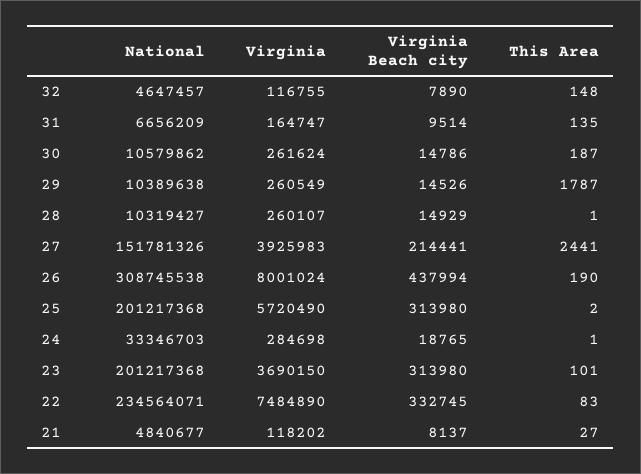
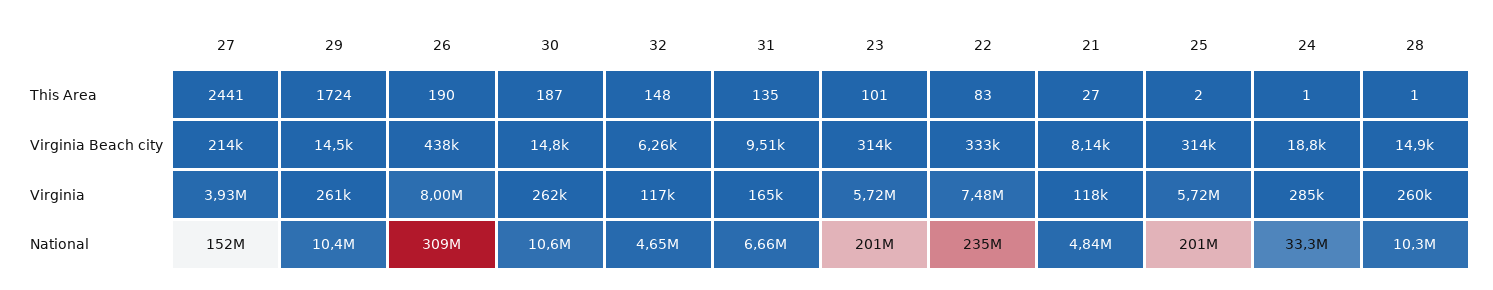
Virginia Beach city, 32: 7890 -> 6260
This Area, 29: 1787 -> 1724
Virginia, 23: 3690150 -> 5720000

